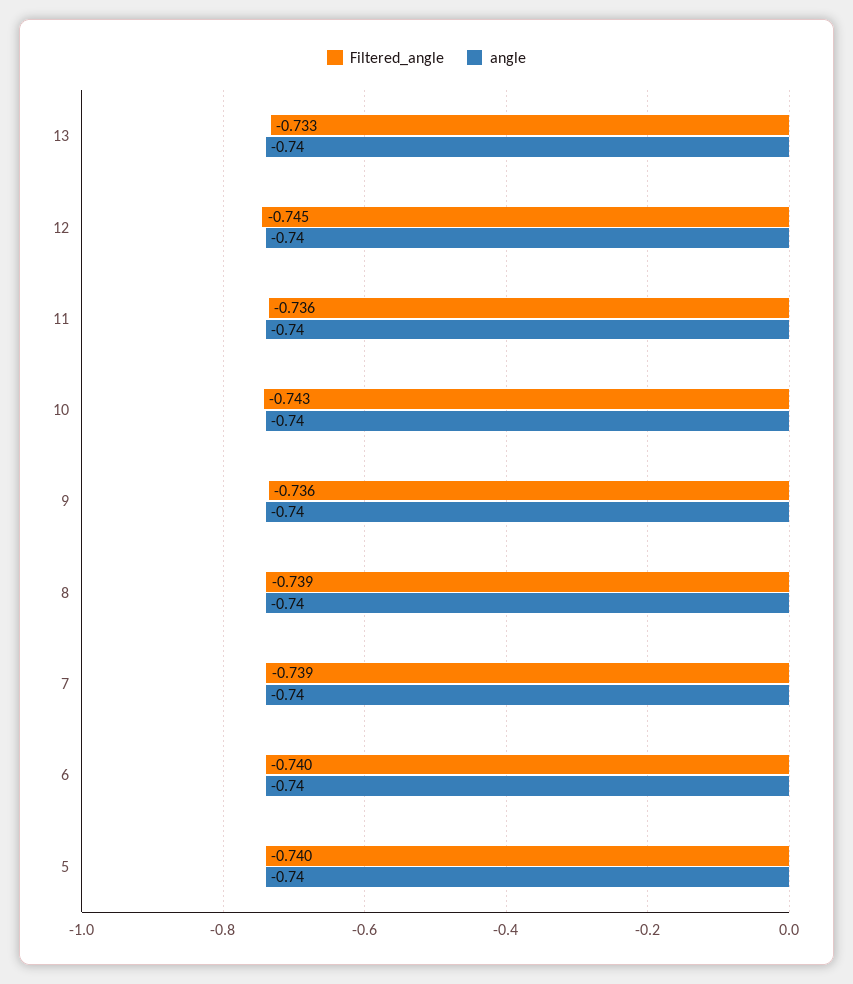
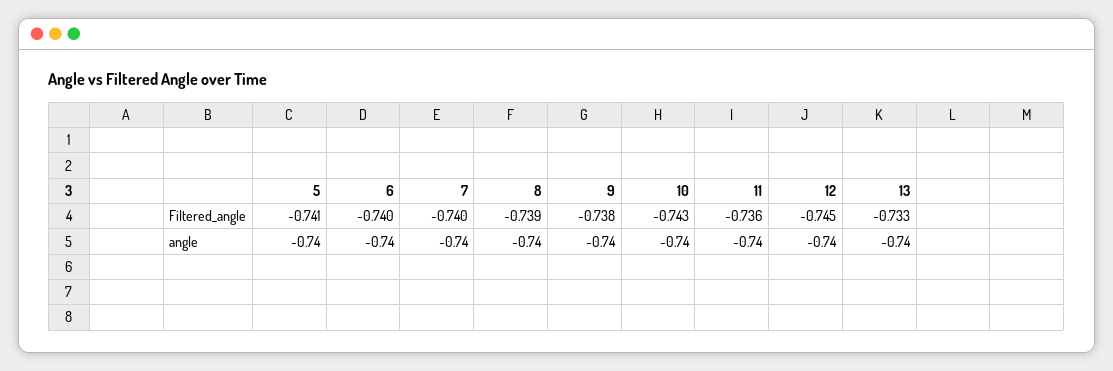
Filtered_angle, 9: -0.736 -> -0.738
Filtered_angle, 7: -0.739 -> -0.74
Filtered_angle, 5: -0.74 -> -0.741

